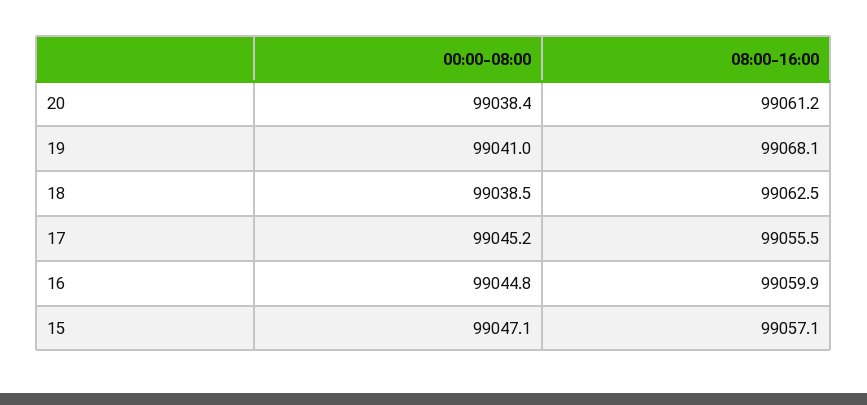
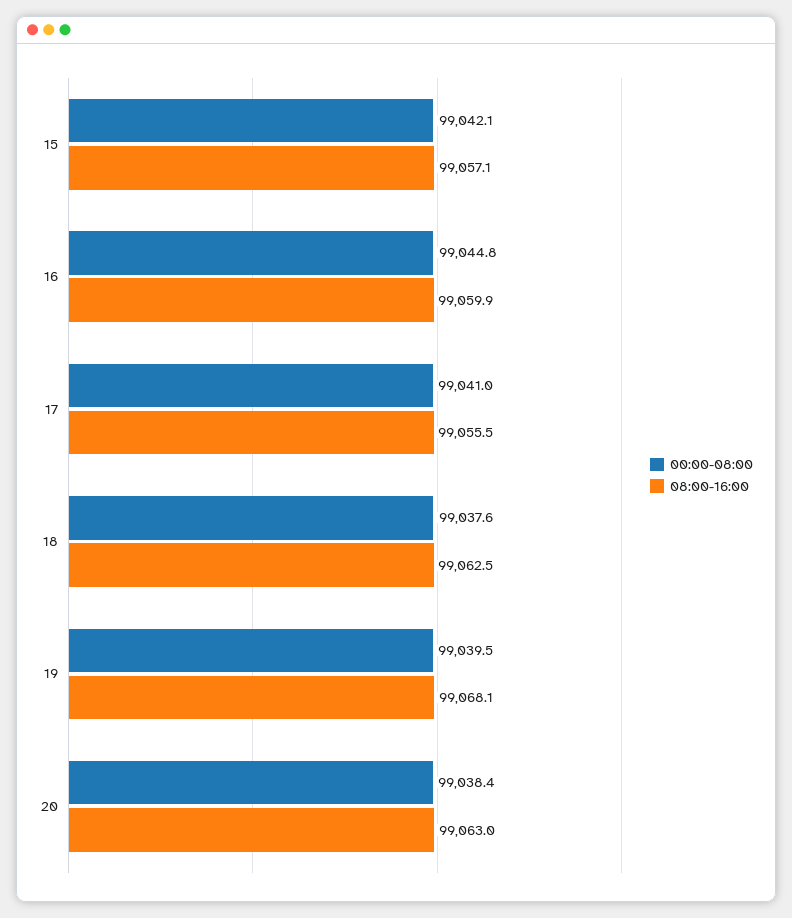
08:00-16:00, 20: 99061.2 -> 99063
00:00-08:00, 19: 99041 -> 99039.5
00:00-08:00, 18: 99038.5 -> 99037.6
00:00-08:00, 17: 99045.2 -> 99041
00:00-08:00, 15: 99047.1 -> 99042.1

